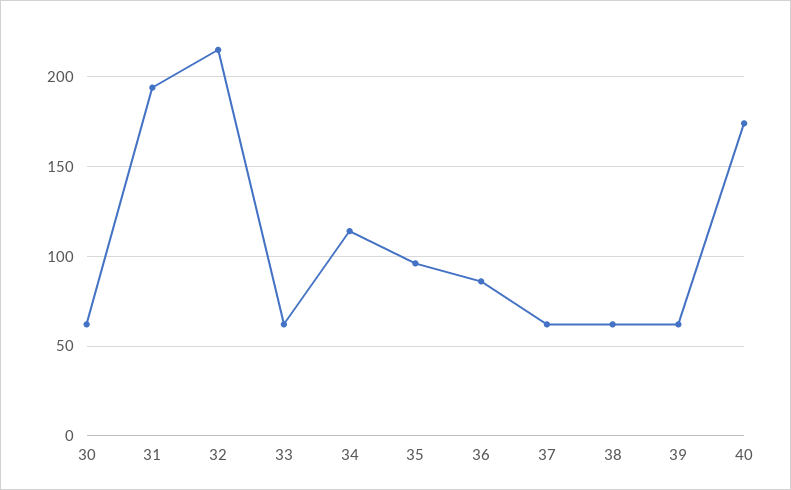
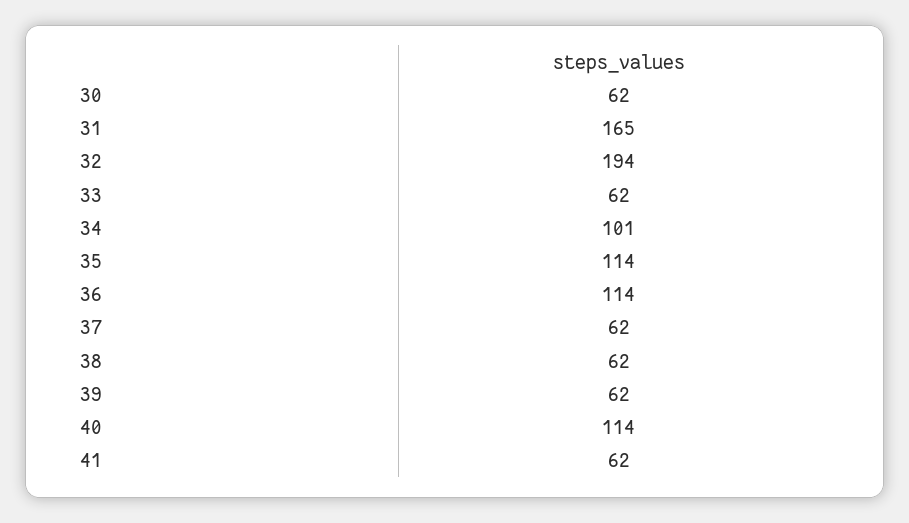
31: 195 -> 165
32: 215 -> 194
34: 115 -> 101
35: 95 -> 114
36: 85 -> 114
40: 175 -> 114
41: none -> 62

